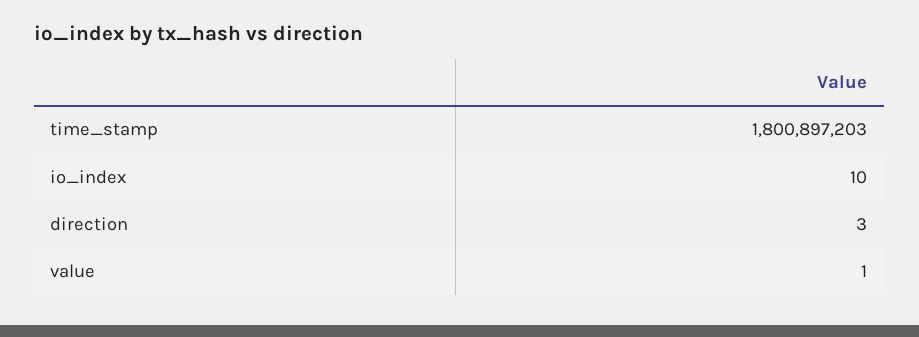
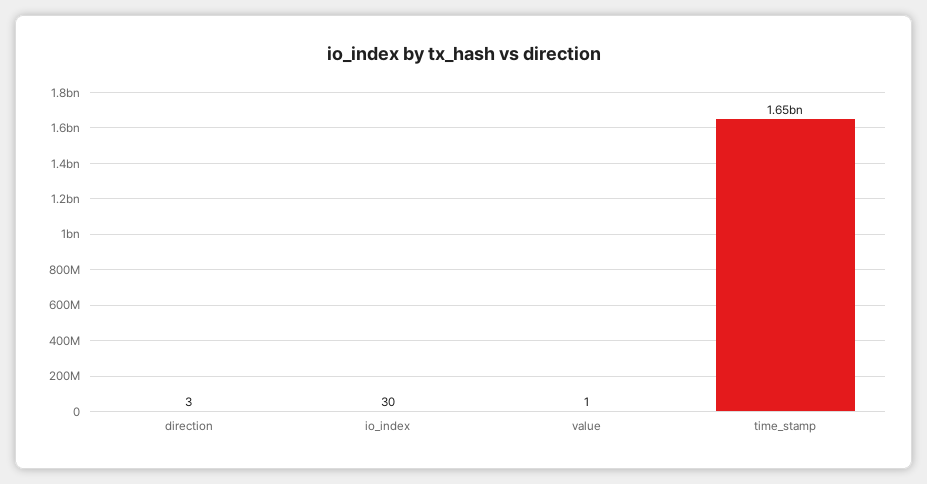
time_stamp: 1800897203 -> 1650000000
io_index: 10 -> 30

